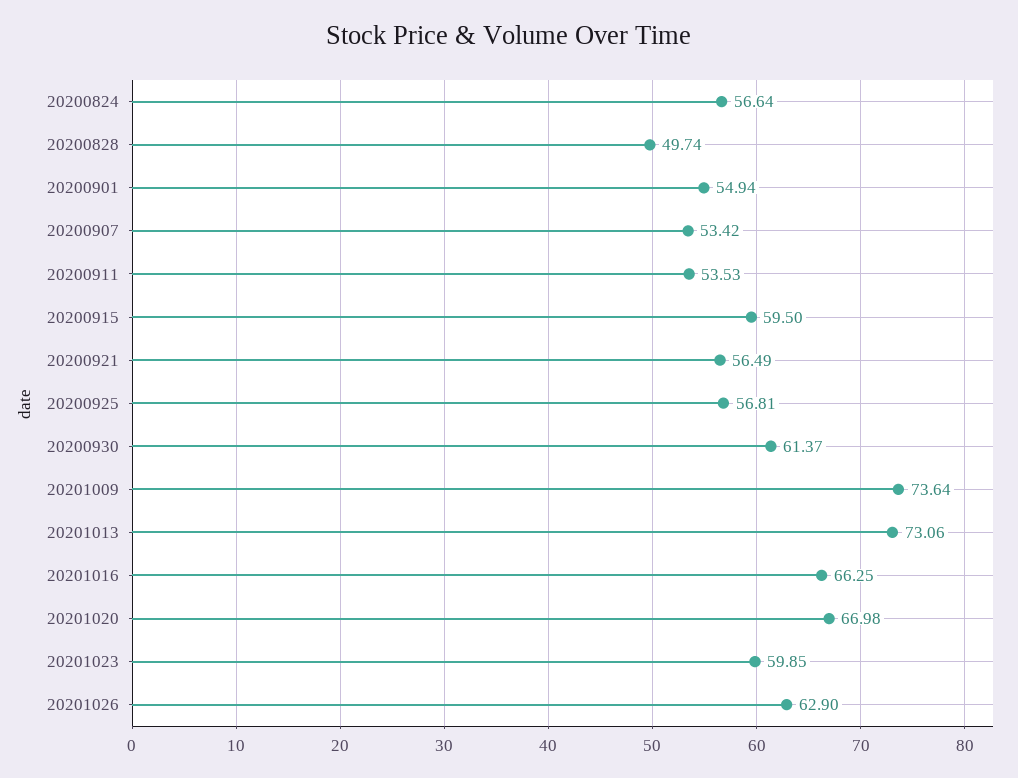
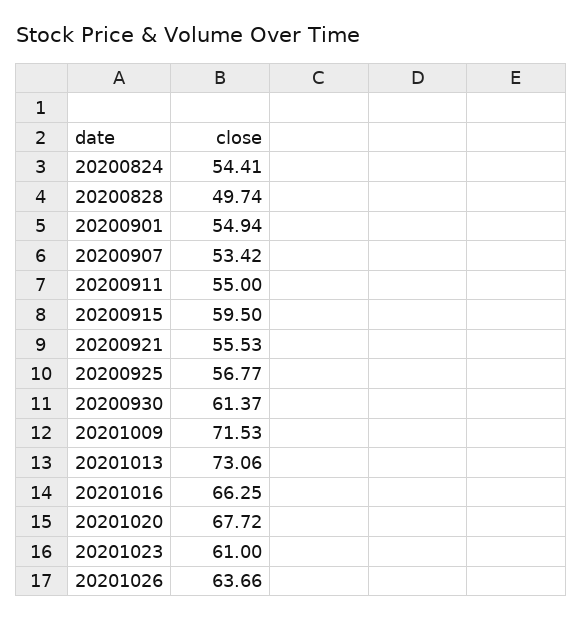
20200824: 56.64 -> 54.41
20200911: 53.53 -> 55
20200921: 56.49 -> 55.53
20200925: 56.81 -> 56.77
20201009: 73.64 -> 71.53
20201020: 66.98 -> 67.72
20201023: 59.85 -> 61
20201026: 62.9 -> 63.66

